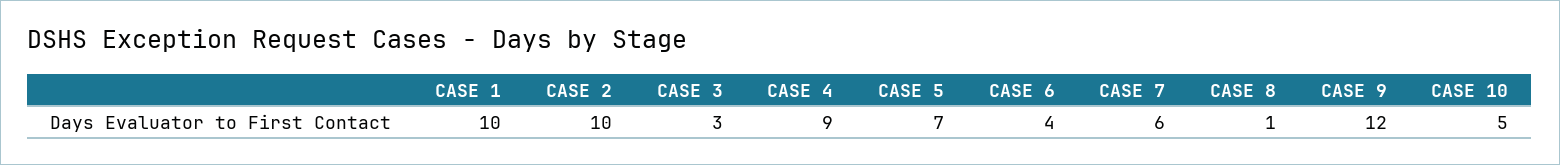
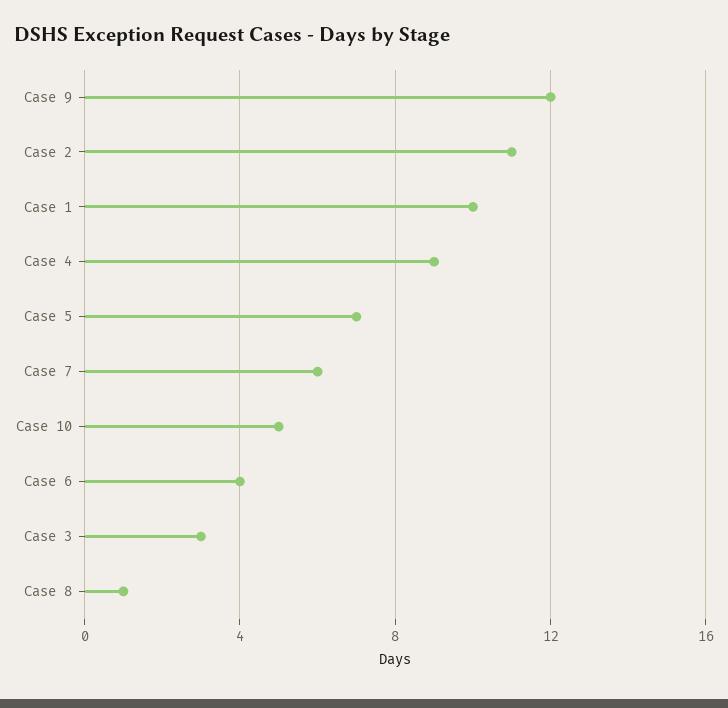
CASE 2: 10 -> 11

